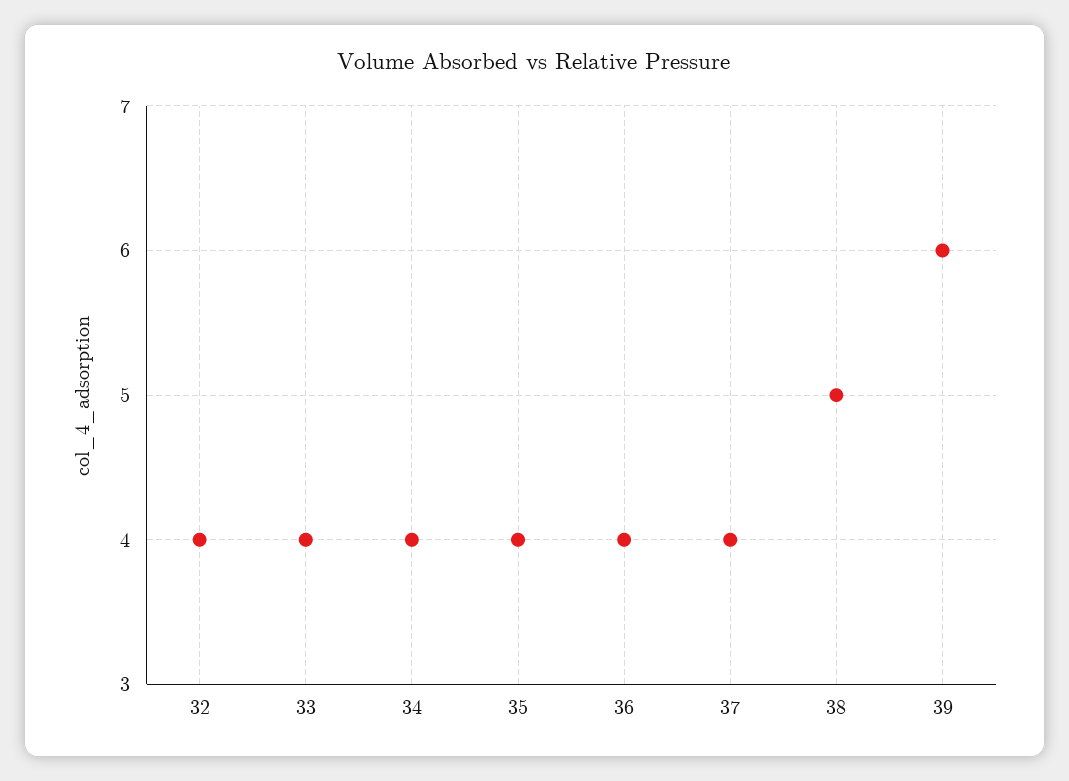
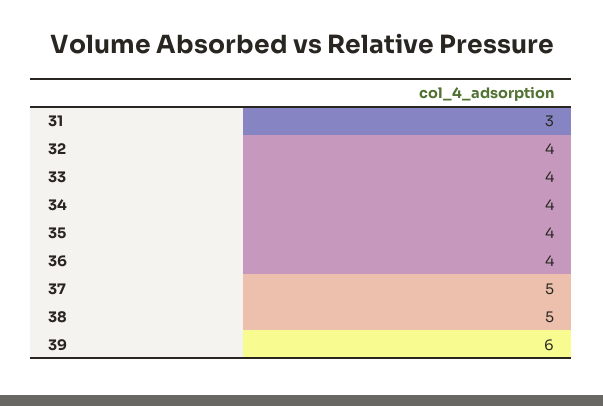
37: 4 -> 5
31: none -> 3

